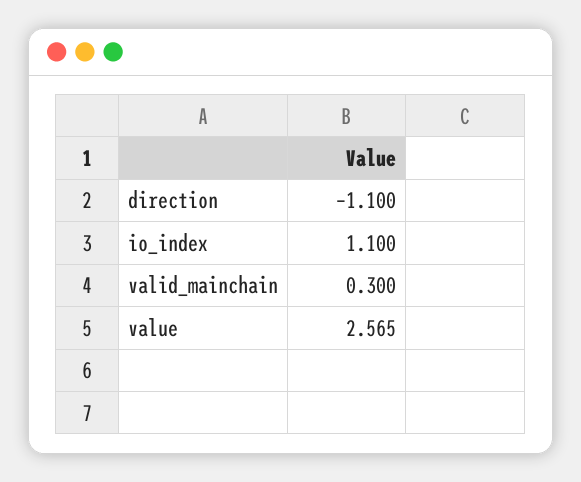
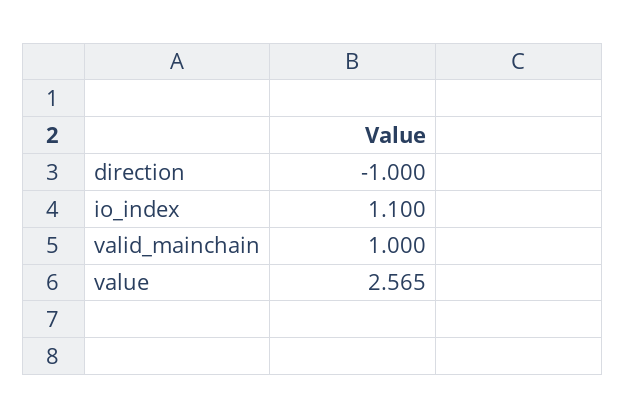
direction: -1.1 -> -1
valid_mainchain: 0.3 -> 1

